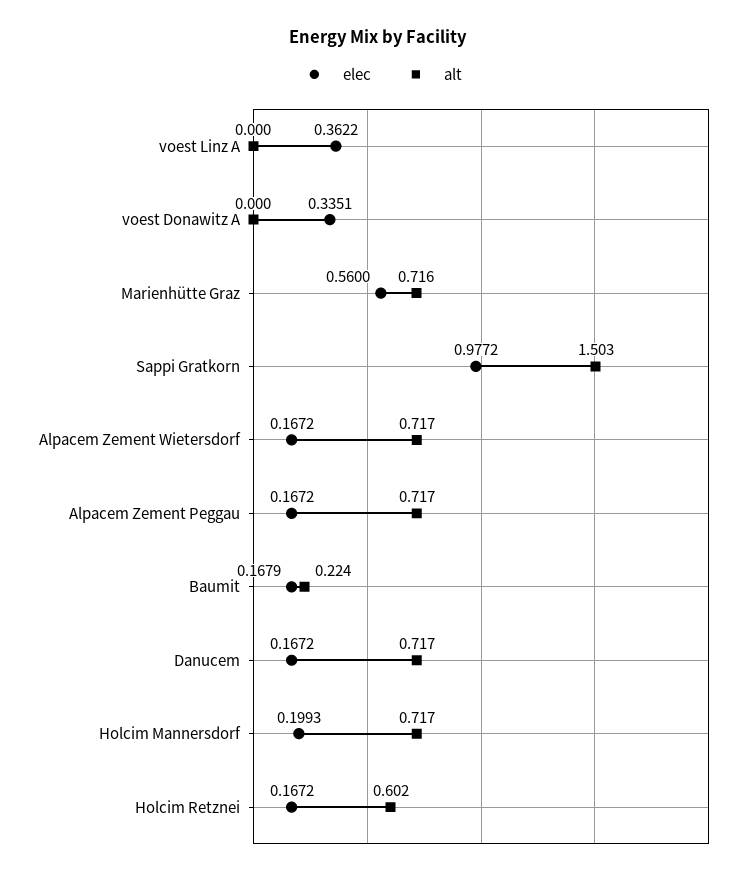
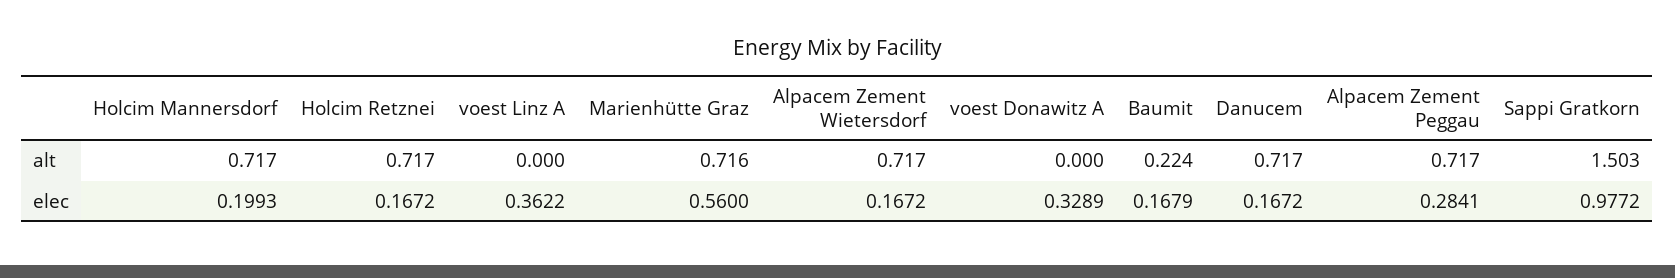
elec, voest Donawitz A: 0.3351 -> 0.3289
elec, Alpacem Zement Peggau: 0.1672 -> 0.2841
alt, Holcim Retznei: 0.602 -> 0.717

